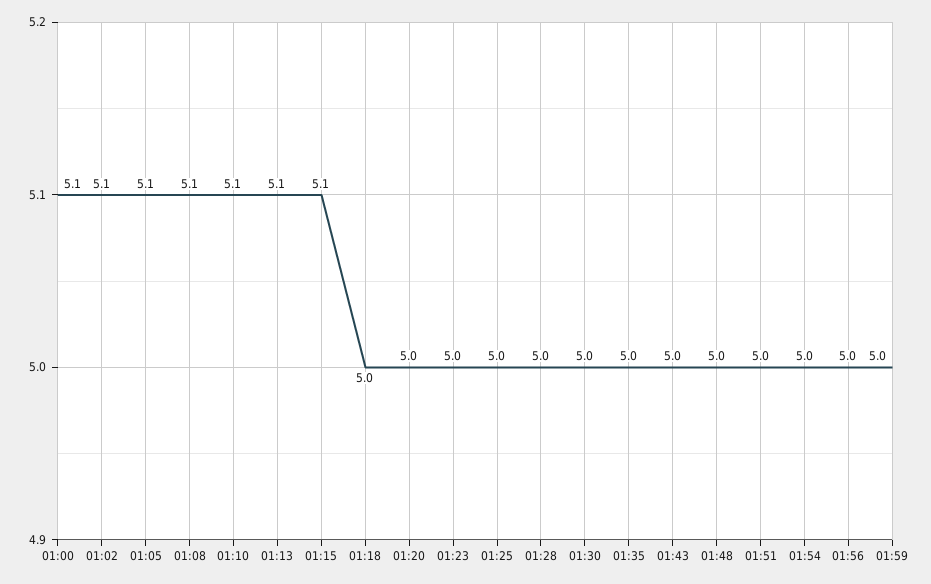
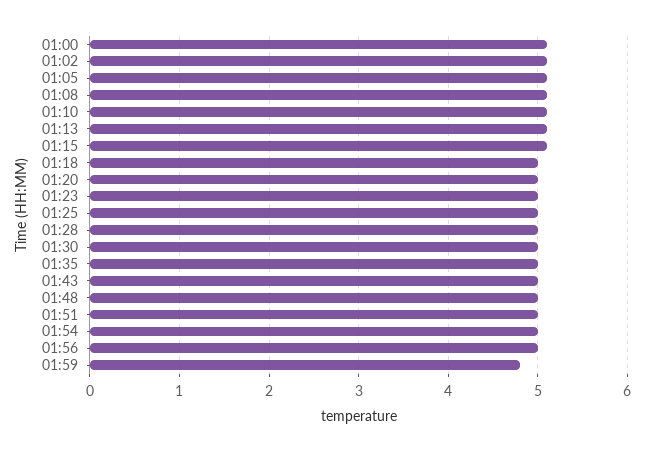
01:59: 5 -> 4.8

